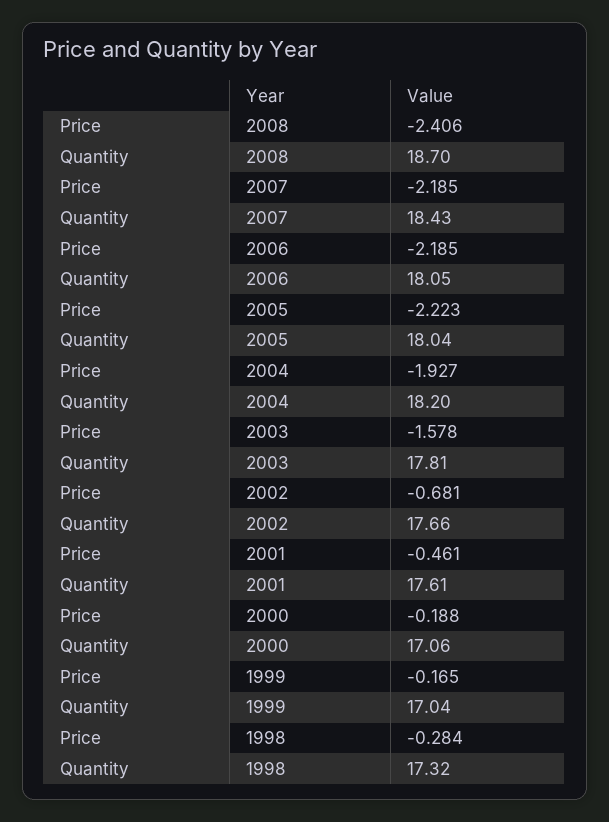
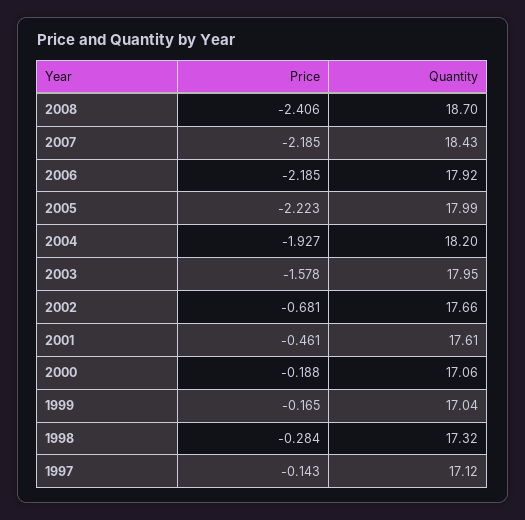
Quantity, 2006: 18.05 -> 17.92
Quantity, 2005: 18.04 -> 17.99
Quantity, 2003: 17.81 -> 17.95
Price, 1997: none -> -0.143
Quantity, 1997: none -> 17.12

